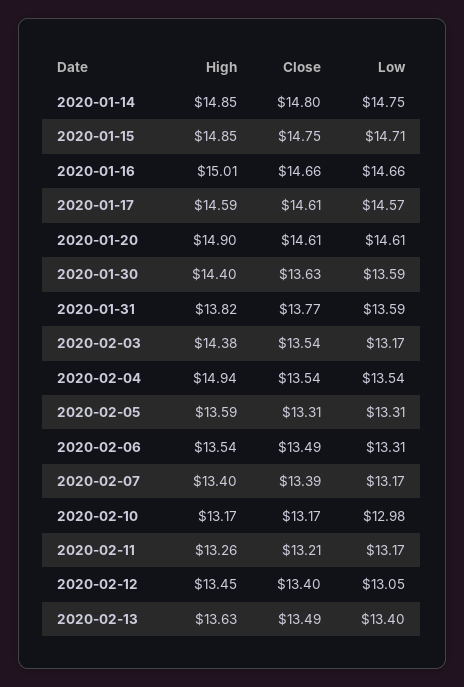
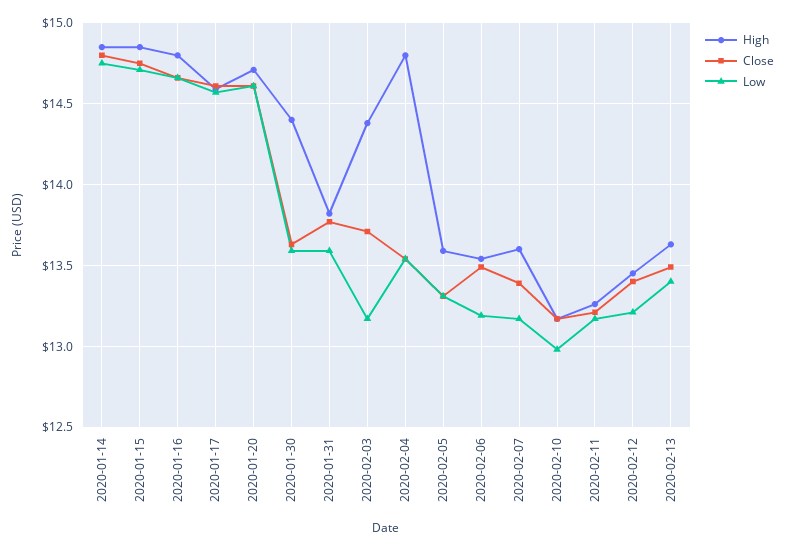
High, 2020-01-16: 15.01 -> 14.8
High, 2020-01-20: 14.9 -> 14.7
Close, 2020-02-03: 13.54 -> 13.7
High, 2020-02-04: 14.94 -> 14.8
Low, 2020-02-06: 13.31 -> 13.2
High, 2020-02-07: 13.4 -> 13.6
Low, 2020-02-12: 13.05 -> 13.2

